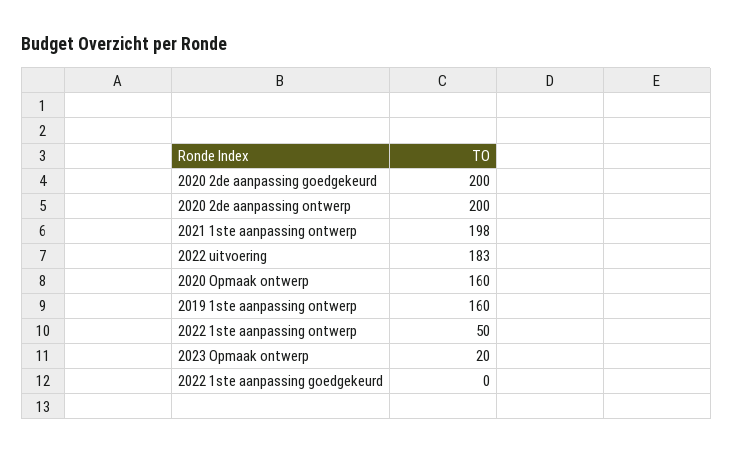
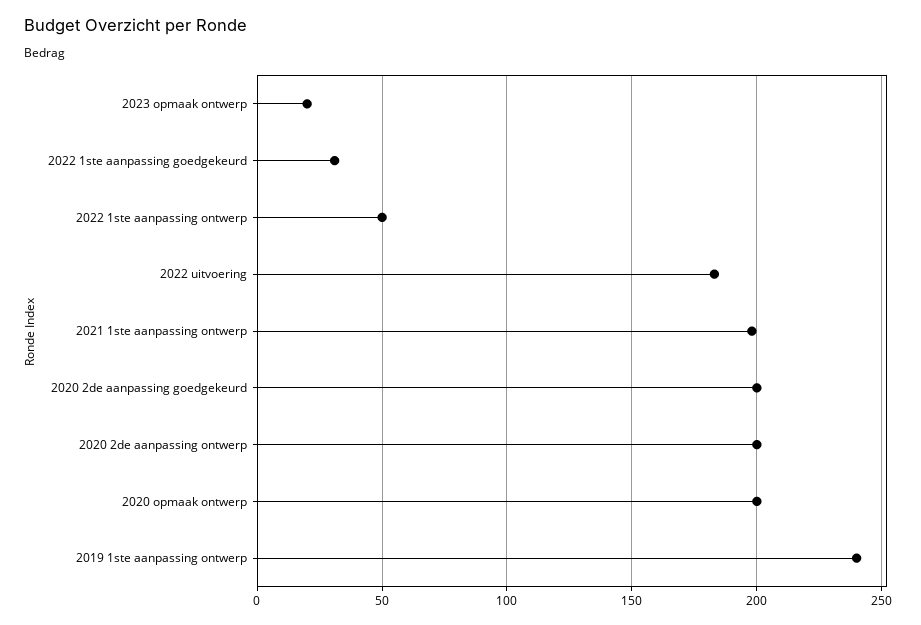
2020 Opmaak ontwerp: 160 -> 200
2019 1ste aanpassing ontwerp: 160 -> 240
2022 1ste aanpassing goedgekeurd: 0 -> 30

